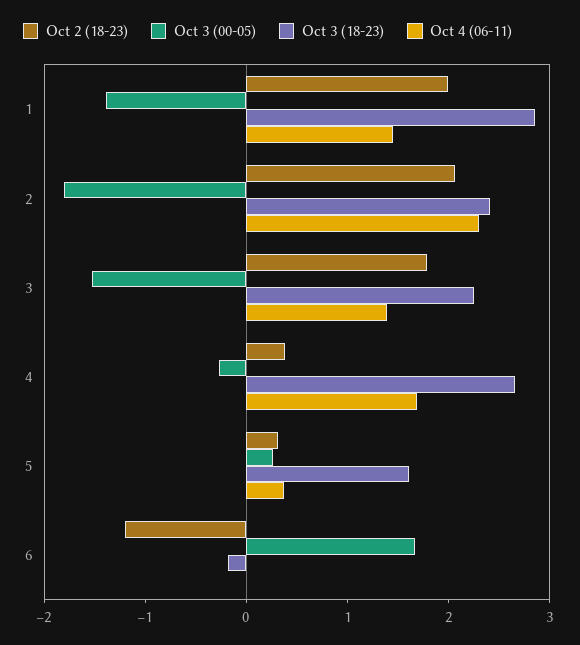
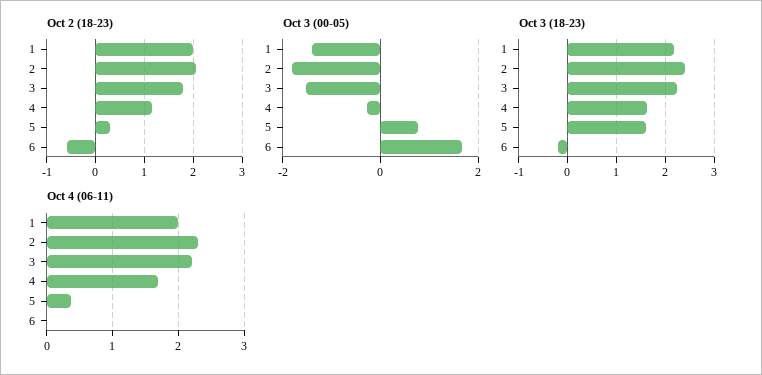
Oct 3 (18-23), 1: 2.8 -> 2.2
Oct 4 (06-11), 1: 1.4 -> 2
Oct 4 (06-11), 3: 1.4 -> 2.2
Oct 2 (18-23), 4: 0.4 -> 1.2
Oct 3 (18-23), 4: 2.6 -> 1.6
Oct 3 (00-05), 5: 0.2 -> 0.8
Oct 2 (18-23), 6: -1.2 -> -0.6

